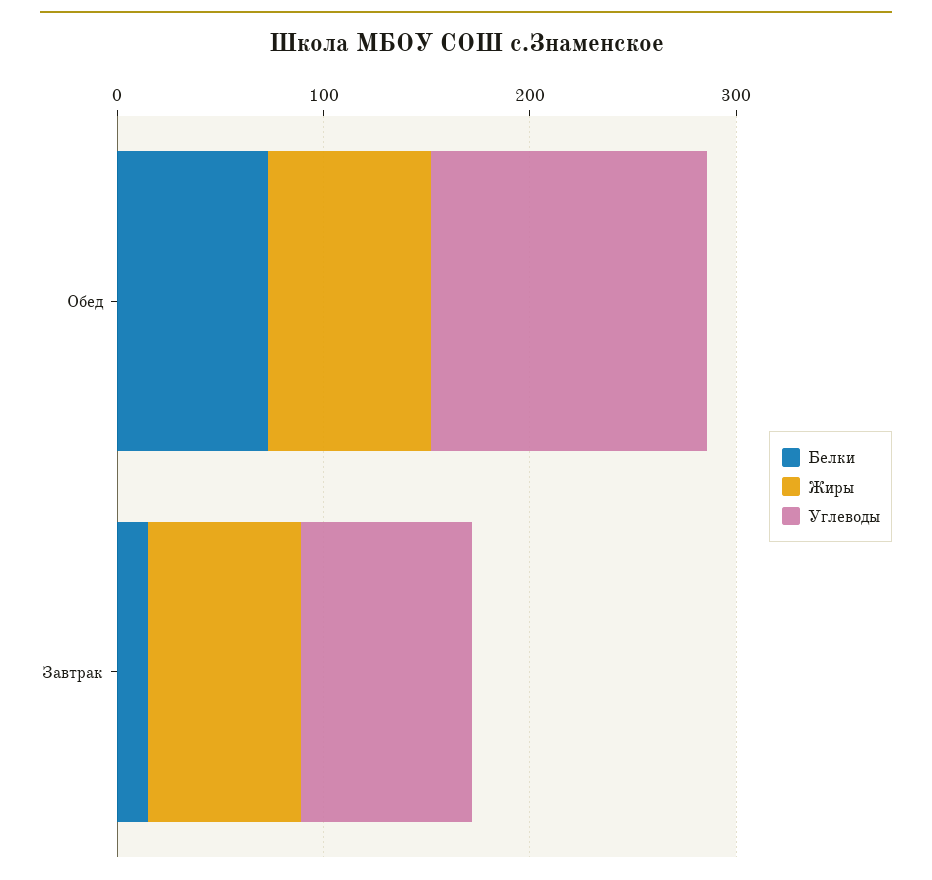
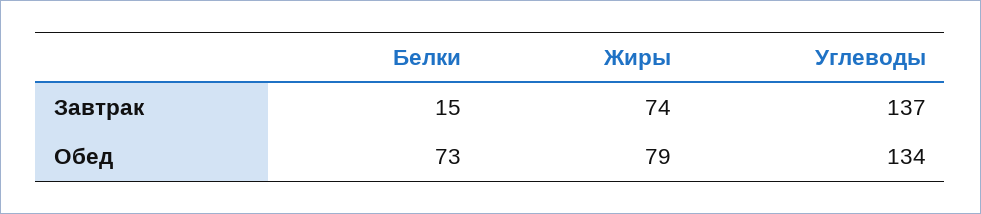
Углеводы, Завтрак: 80 -> 137

